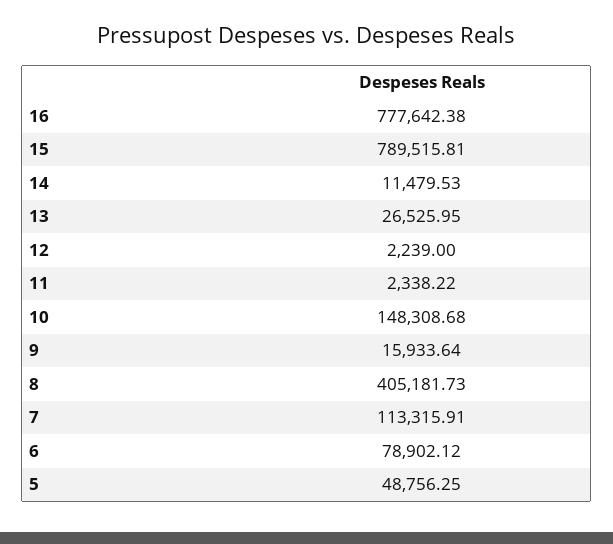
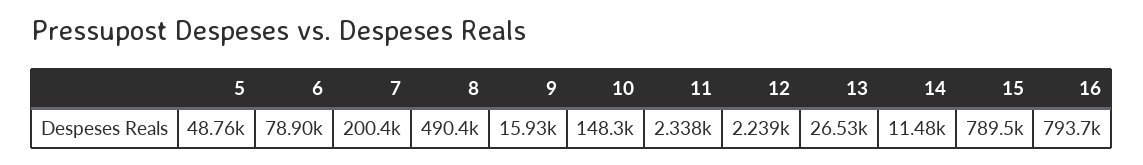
16: 777642.38 -> 793700
8: 405181.73 -> 490400
7: 113315.91 -> 200400

